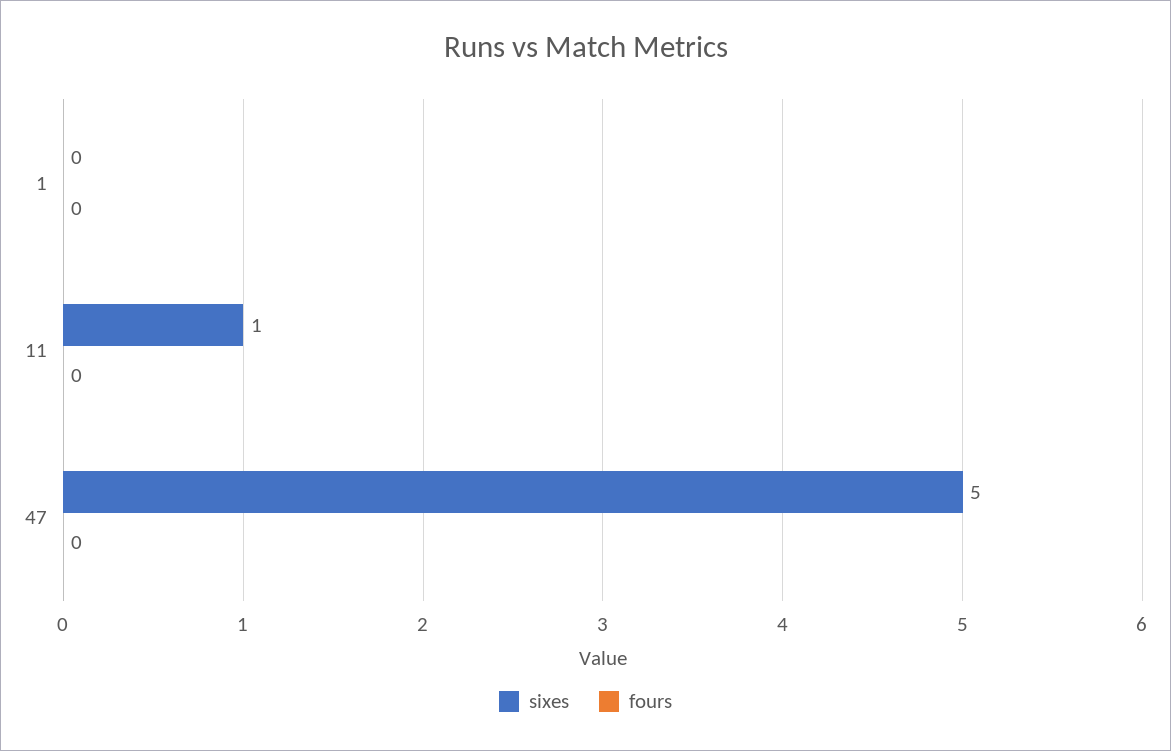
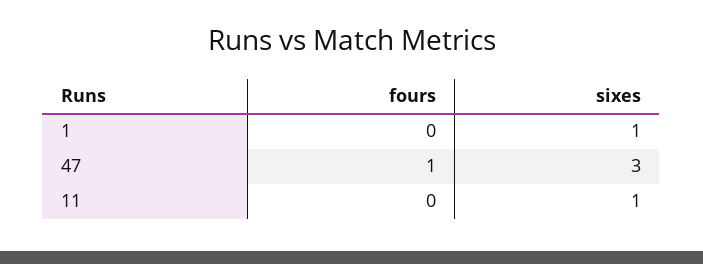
sixes, 1: 0 -> 1
sixes, 47: 5 -> 3
fours, 47: 0 -> 1

